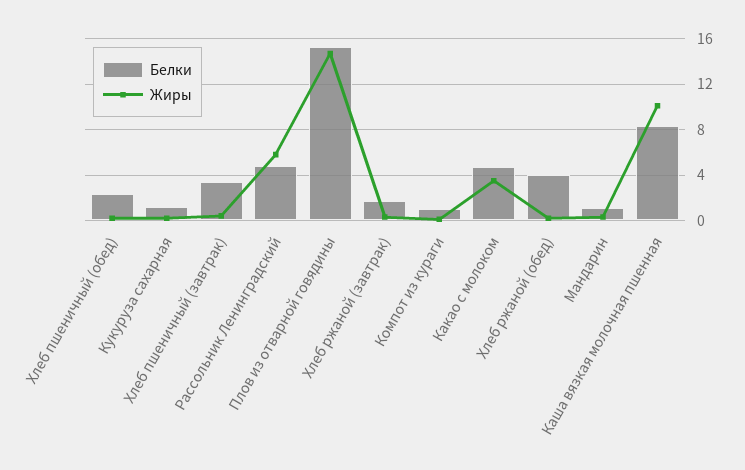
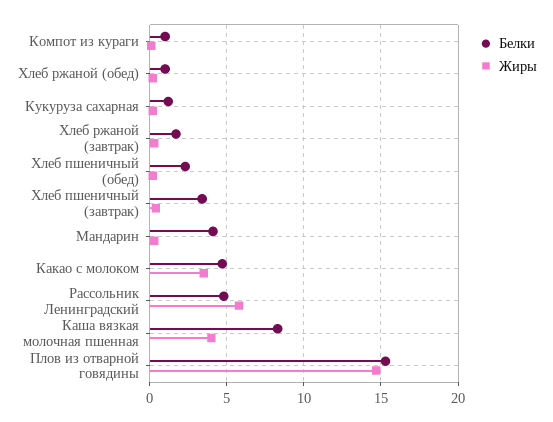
Белки, Хлеб ржаной (обед): 4 -> 1
Белки, Мандарин: 1 -> 4
Жиры, Каша вязкая молочная пшенная: 10 -> 4

